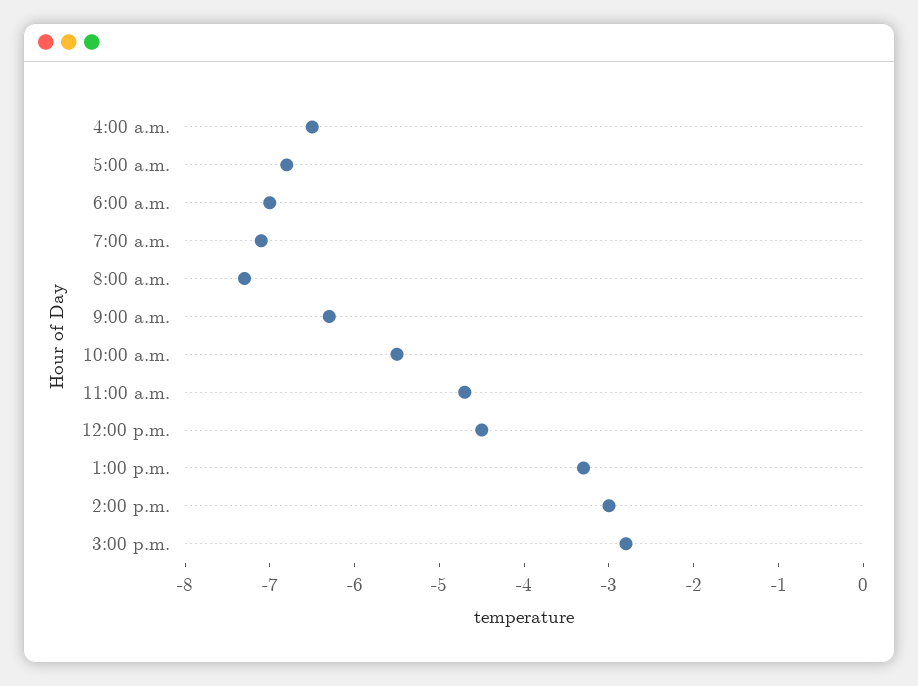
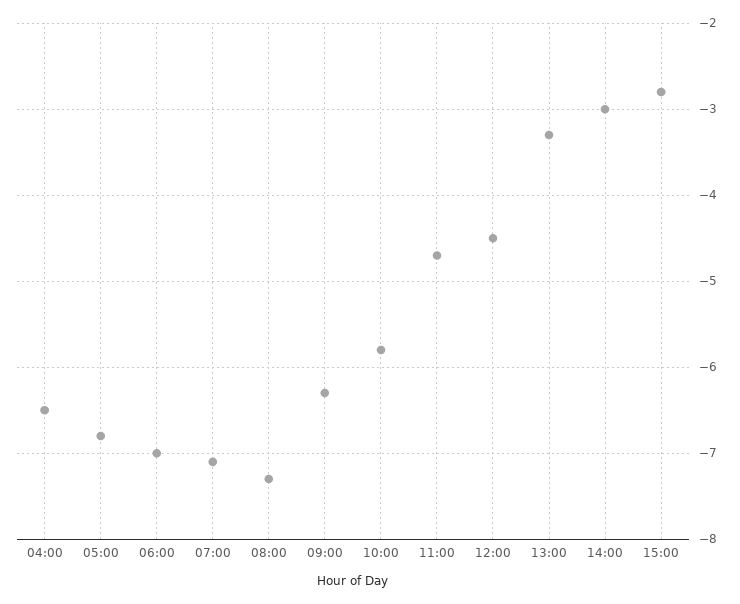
10:00 a.m.: -5.5 -> -5.8

